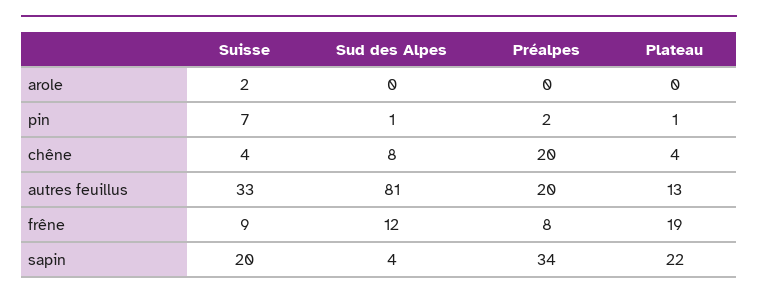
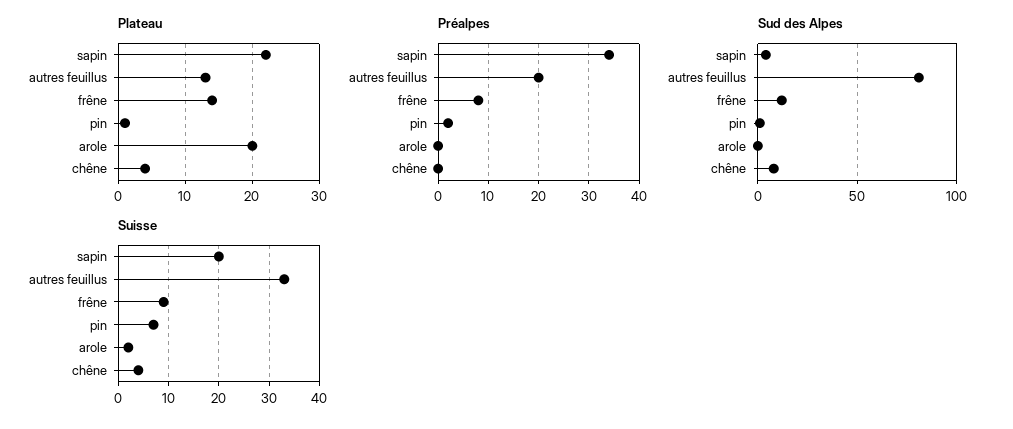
Plateau, arole: 0 -> 20
Préalpes, chêne: 20 -> 0
Plateau, frêne: 19 -> 14

